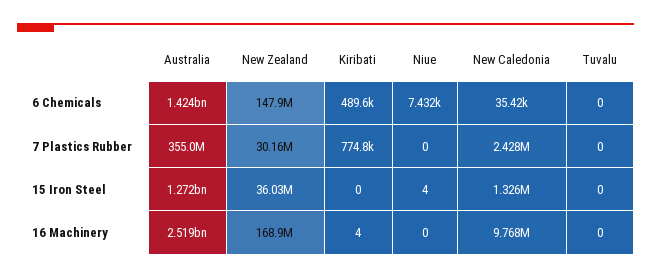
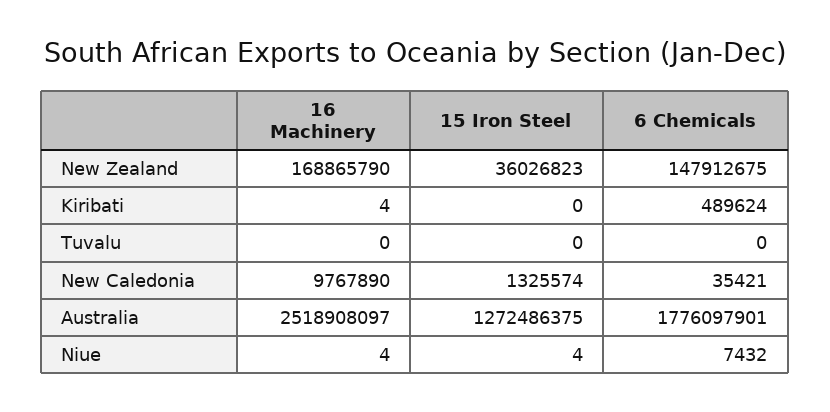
Australia, 6 Chemicals: 1424000000 -> 1776097901
Australia, 7 Plastics Rubber: 355000000 -> none
New Zealand, 7 Plastics Rubber: 30160000 -> none
Kiribati, 7 Plastics Rubber: 774800 -> none
Niue, 7 Plastics Rubber: 0 -> none
New Caledonia, 7 Plastics Rubber: 2428000 -> none
Tuvalu, 7 Plastics Rubber: 0 -> none
Niue, 16 Machinery: 0 -> 4

